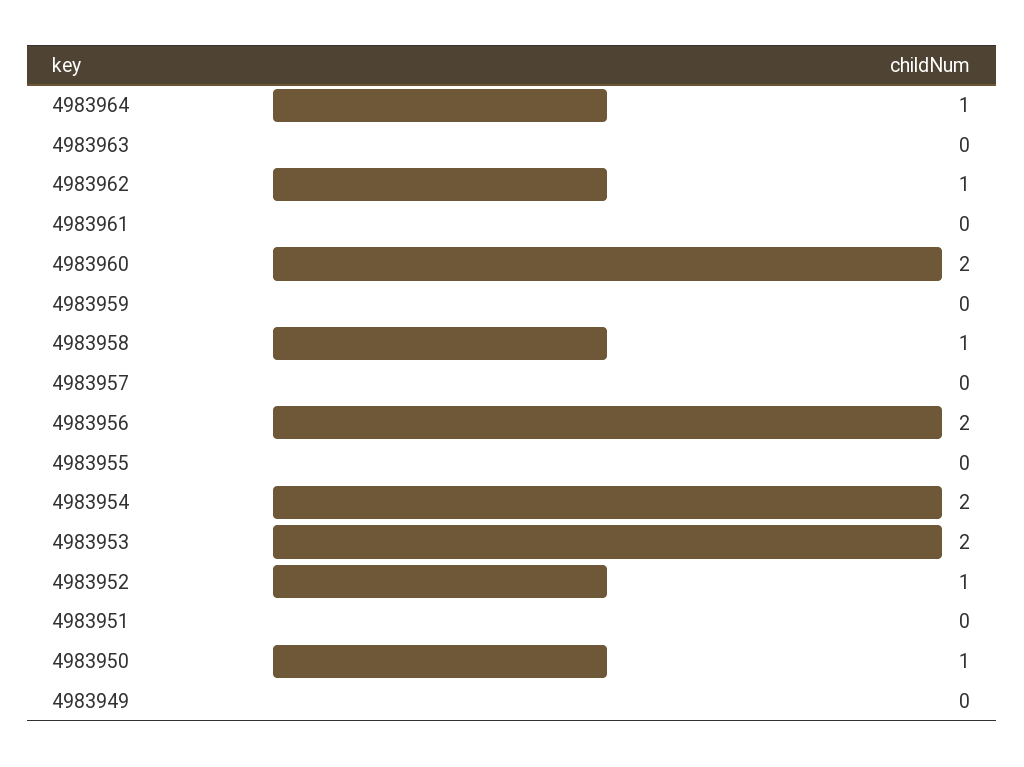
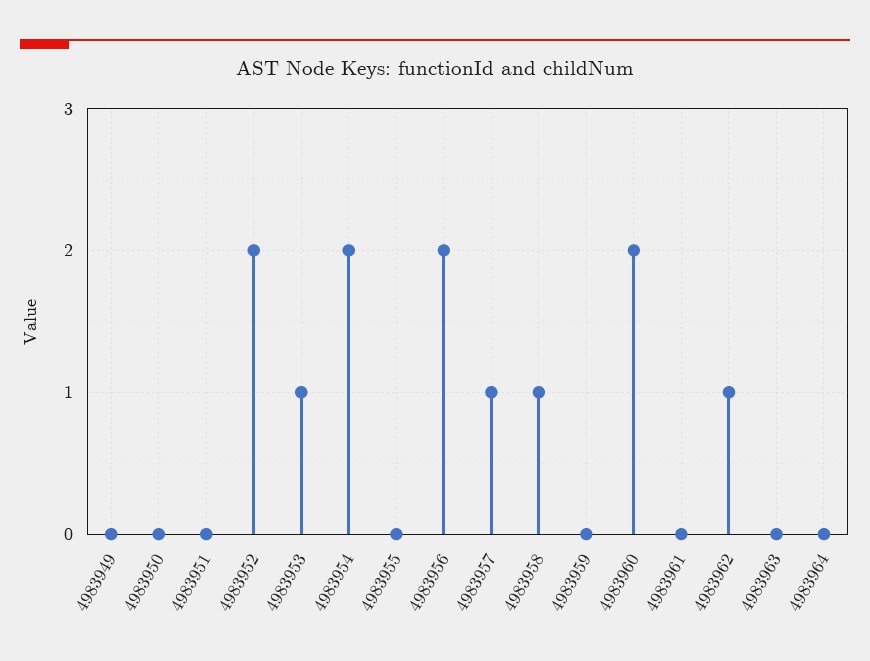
4983964: 1 -> 0
4983957: 0 -> 1
4983953: 2 -> 1
4983952: 1 -> 2
4983950: 1 -> 0

